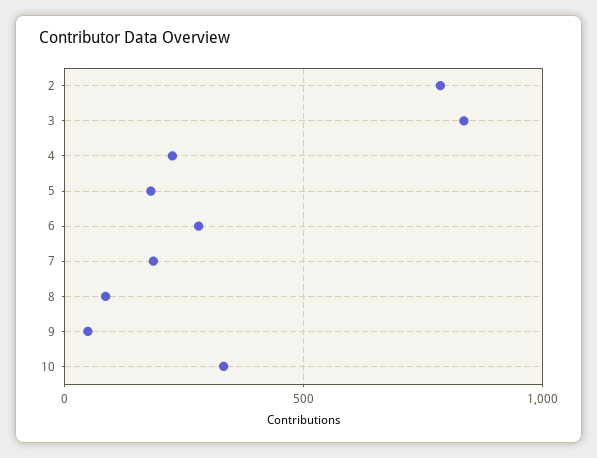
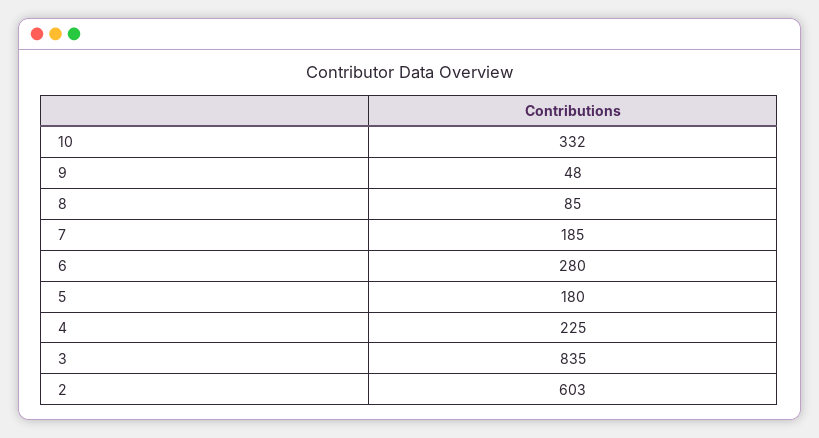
2: 800 -> 603

